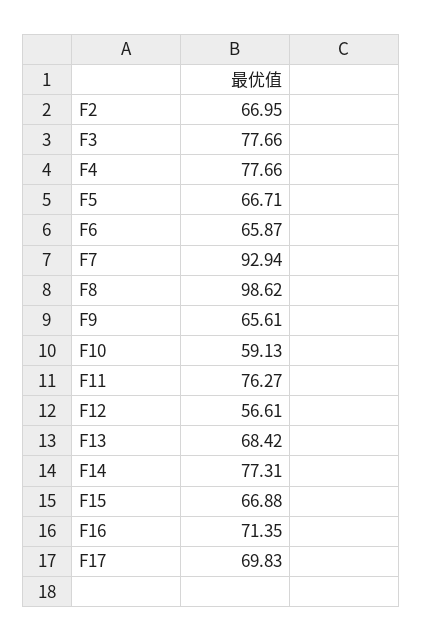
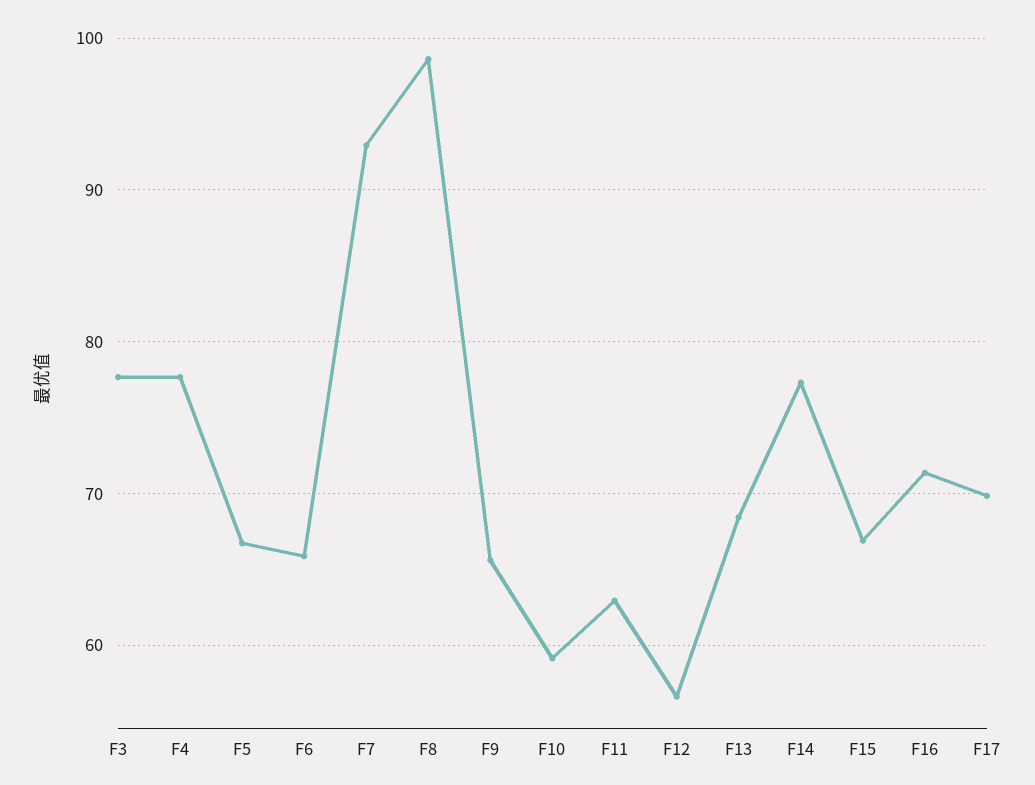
F2: 66.95 -> none
F11: 76.27 -> 63

